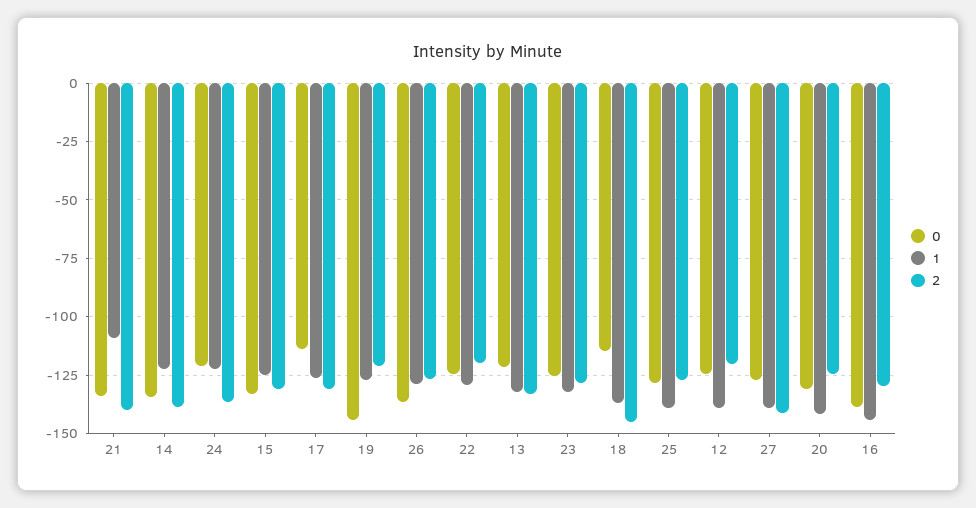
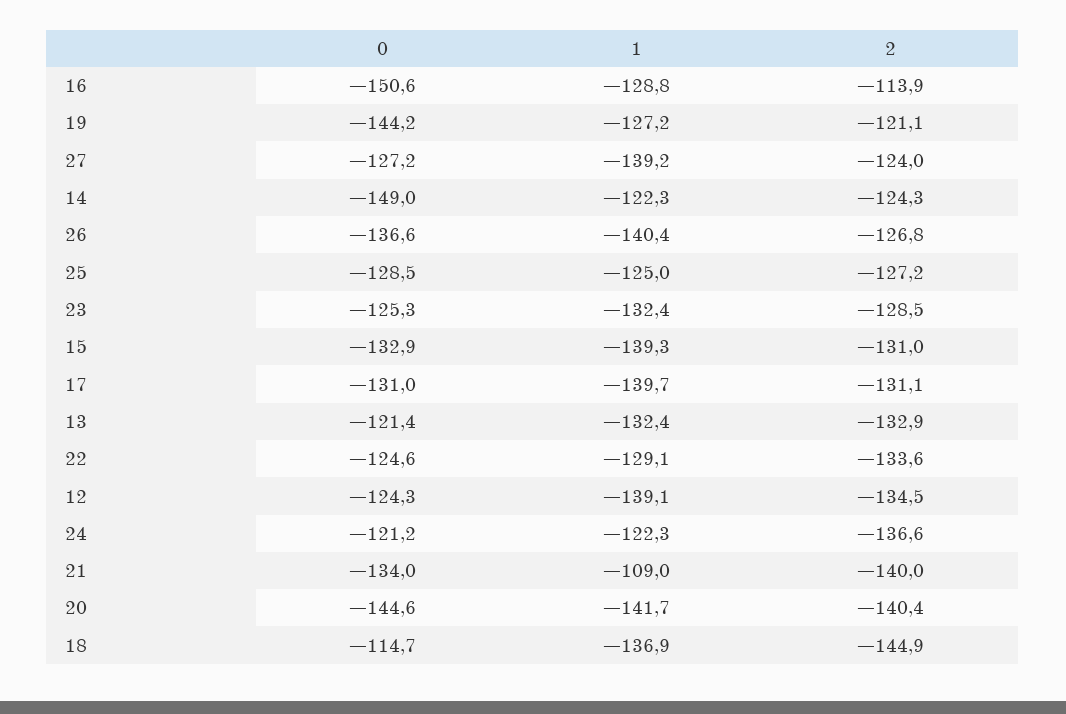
0, 14: -135 -> -149
2, 14: -140 -> -124.3
1, 15: -125 -> -139.3
0, 17: -115 -> -131
1, 17: -125 -> -139.7
1, 26: -130 -> -140.4
2, 22: -120 -> -133.6
1, 25: -140 -> -125
2, 12: -120 -> -134.5
2, 27: -140 -> -124
0, 20: -130 -> -144.6
2, 20: -125 -> -140.4
0, 16: -140 -> -150.6
1, 16: -145 -> -128.8
2, 16: -130 -> -113.9

